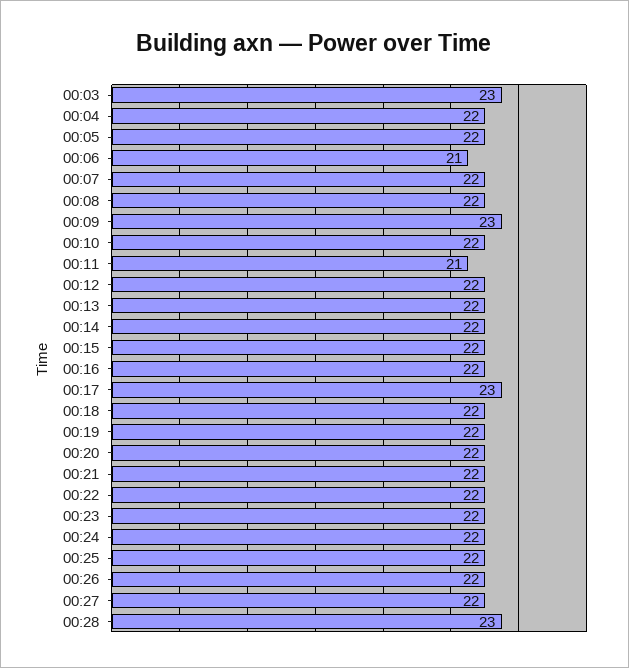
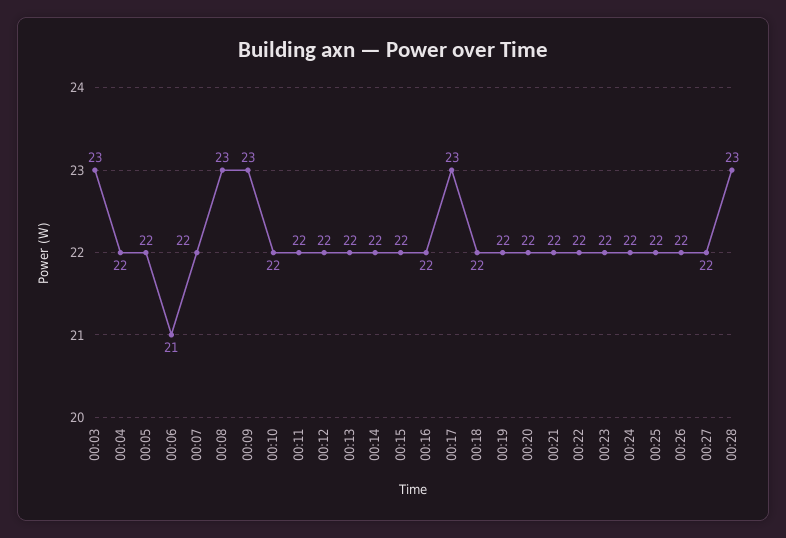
00:08: 22 -> 23
00:11: 21 -> 22

